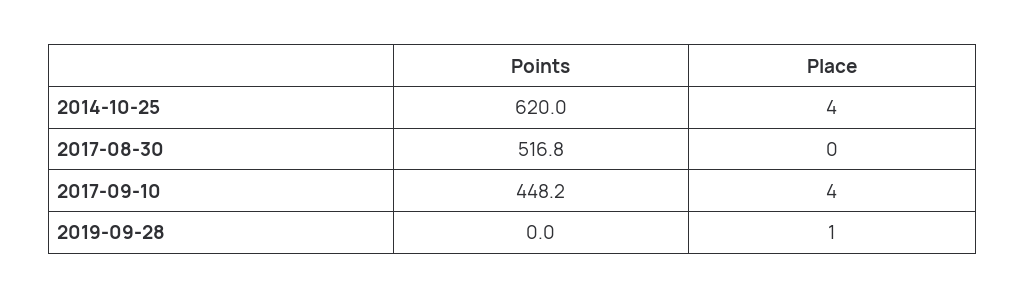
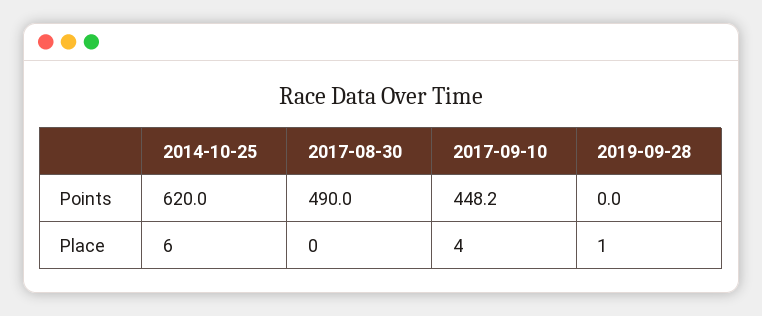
Place, 2014-10-25: 4 -> 6
Points, 2017-08-30: 516.8 -> 490

